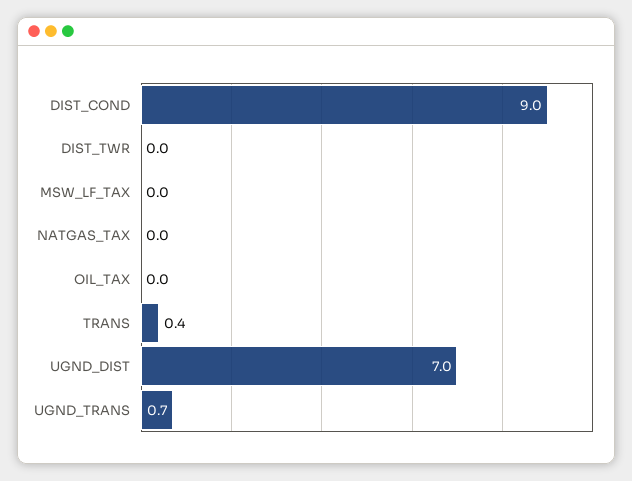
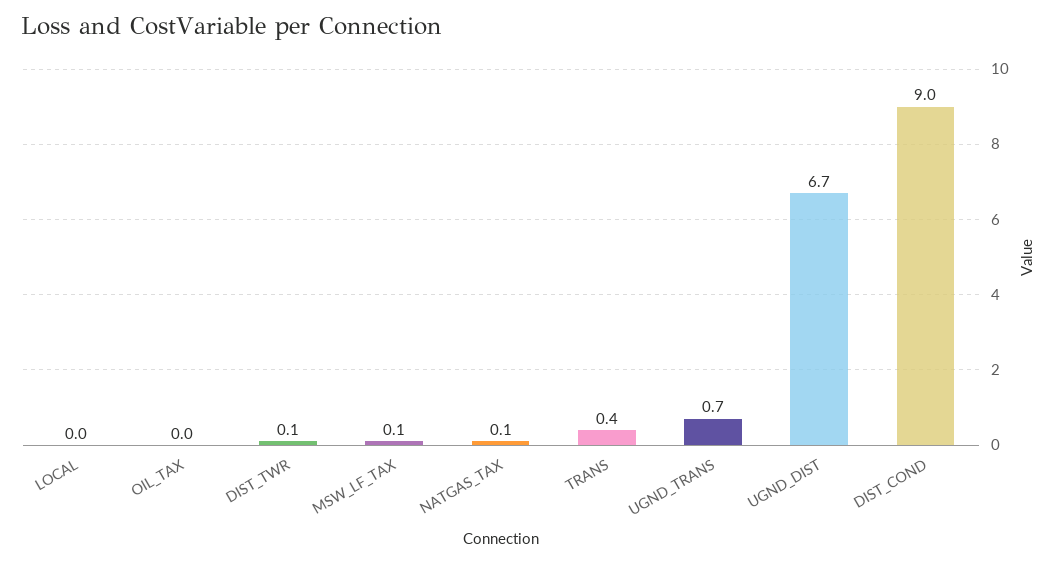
DIST_TWR: 0 -> 0.1
MSW_LF_TAX: 0 -> 0.1
NATGAS_TAX: 0 -> 0.1
UGND_DIST: 7 -> 6.7
LOCAL: none -> 0

